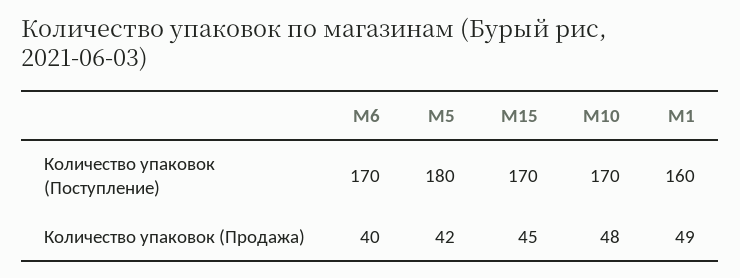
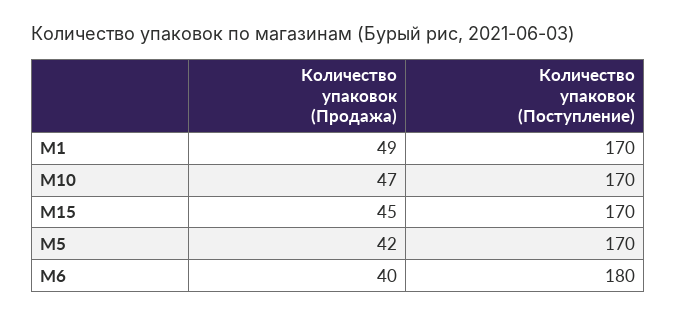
M6, Количество упаковок (Поступление): 170 -> 180
M5, Количество упаковок (Поступление): 180 -> 170
M1, Количество упаковок (Поступление): 160 -> 170
M10, Количество упаковок (Продажа): 48 -> 47

